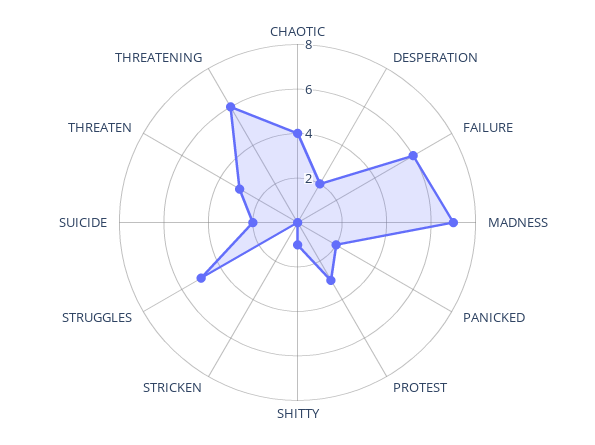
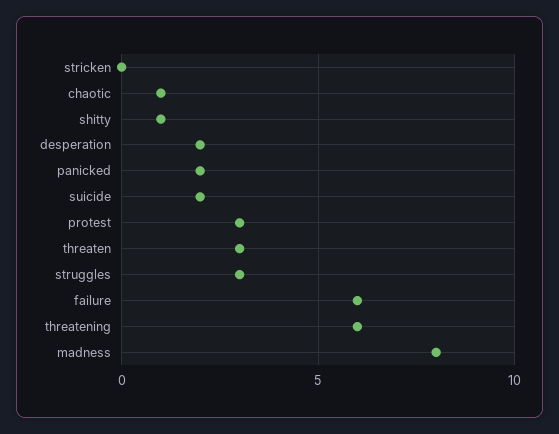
CHAOTIC: 4 -> 1
MADNESS: 7 -> 8
STRUGGLES: 5 -> 3

